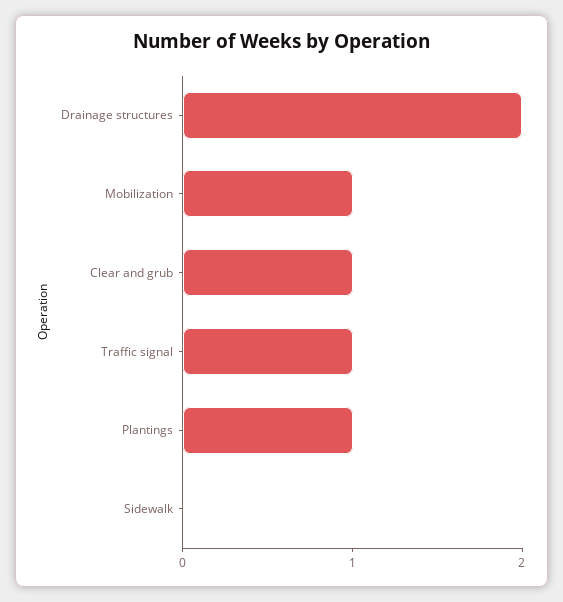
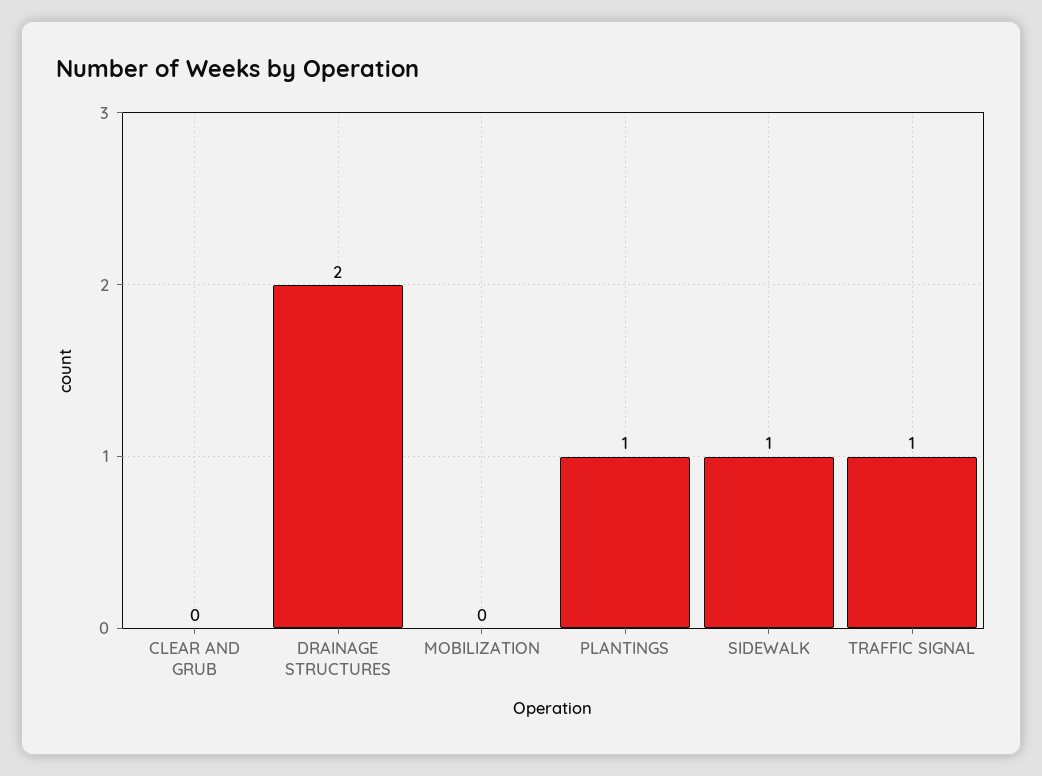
Mobilization: 1 -> 0
Clear and grub: 1 -> 0
Sidewalk: 0 -> 1

